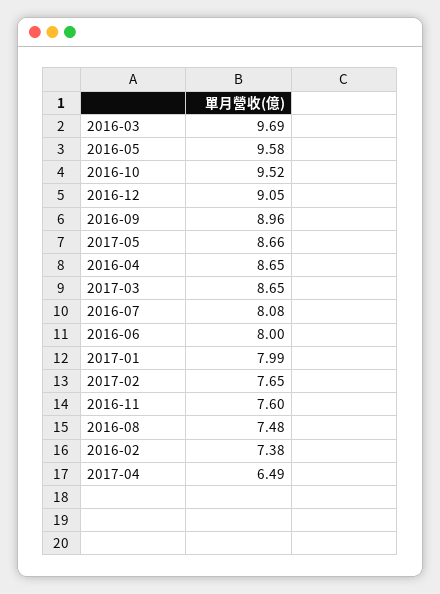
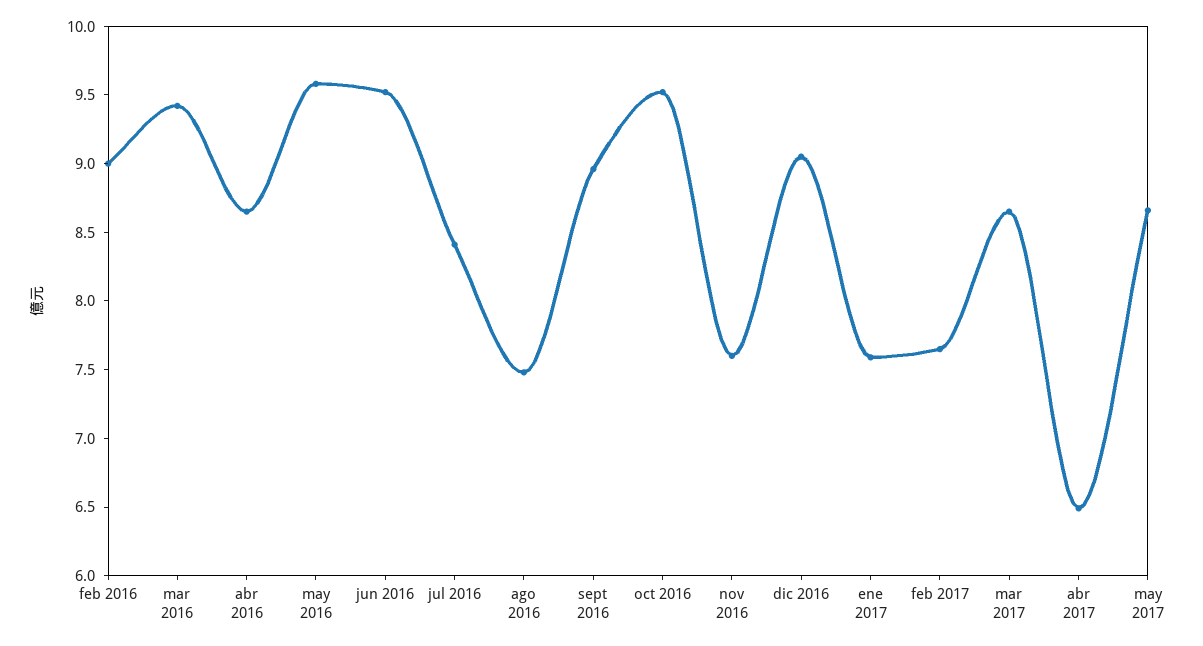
2016-03: 9.69 -> 9.4
2016-07: 8.08 -> 8.4
2016-06: 8 -> 9.5
2017-01: 7.99 -> 7.6
2016-02: 7.38 -> 9

